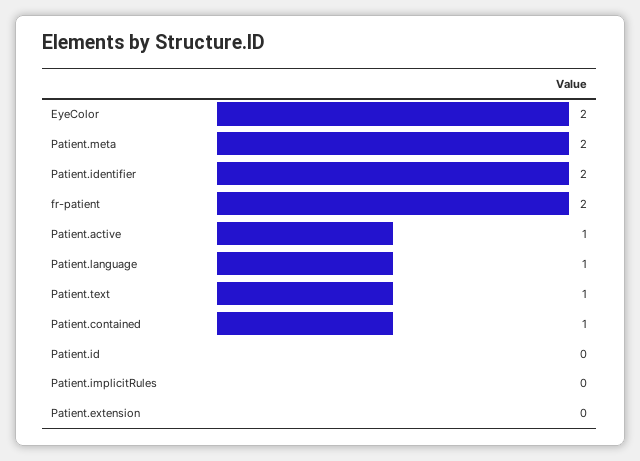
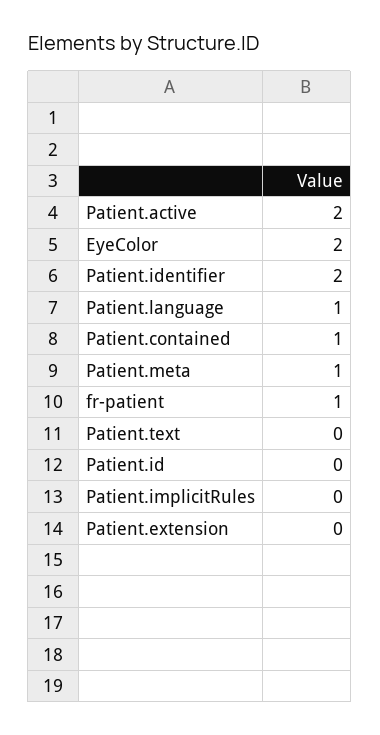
Patient.meta: 2 -> 1
fr-patient: 2 -> 1
Patient.active: 1 -> 2
Patient.text: 1 -> 0

